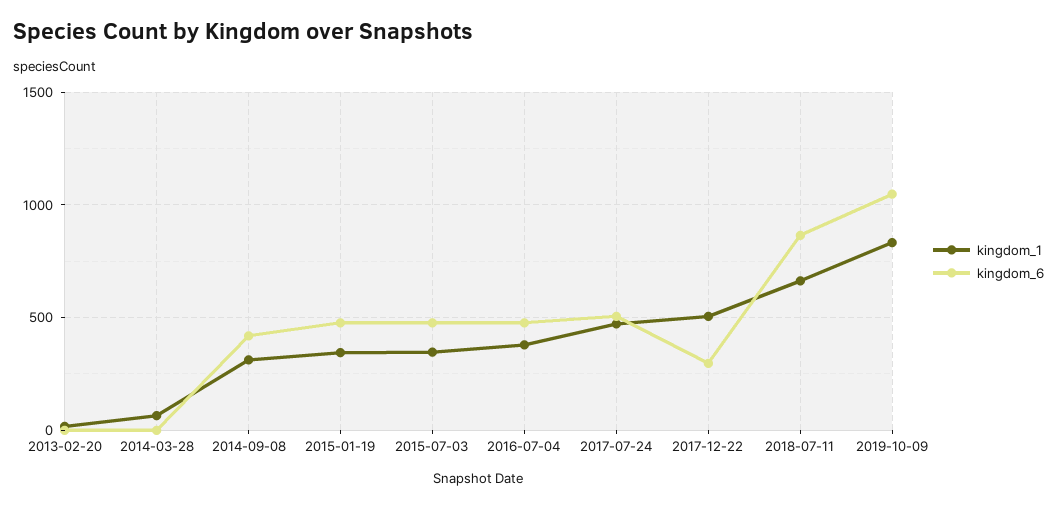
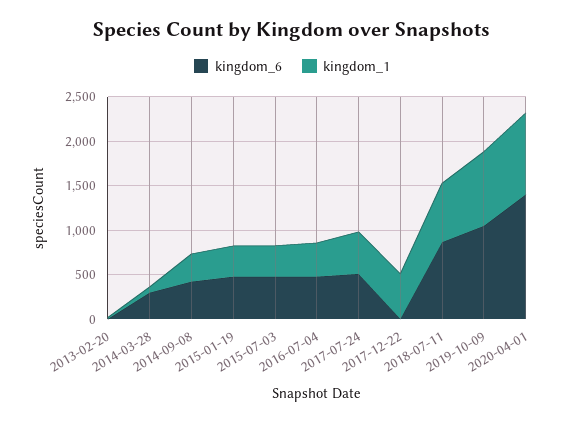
kingdom_6, 2014-03-28: 0 -> 300
kingdom_6, 2017-12-22: 300 -> 0
kingdom_6, 2020-04-01: none -> 1400
kingdom_1, 2020-04-01: none -> 900

